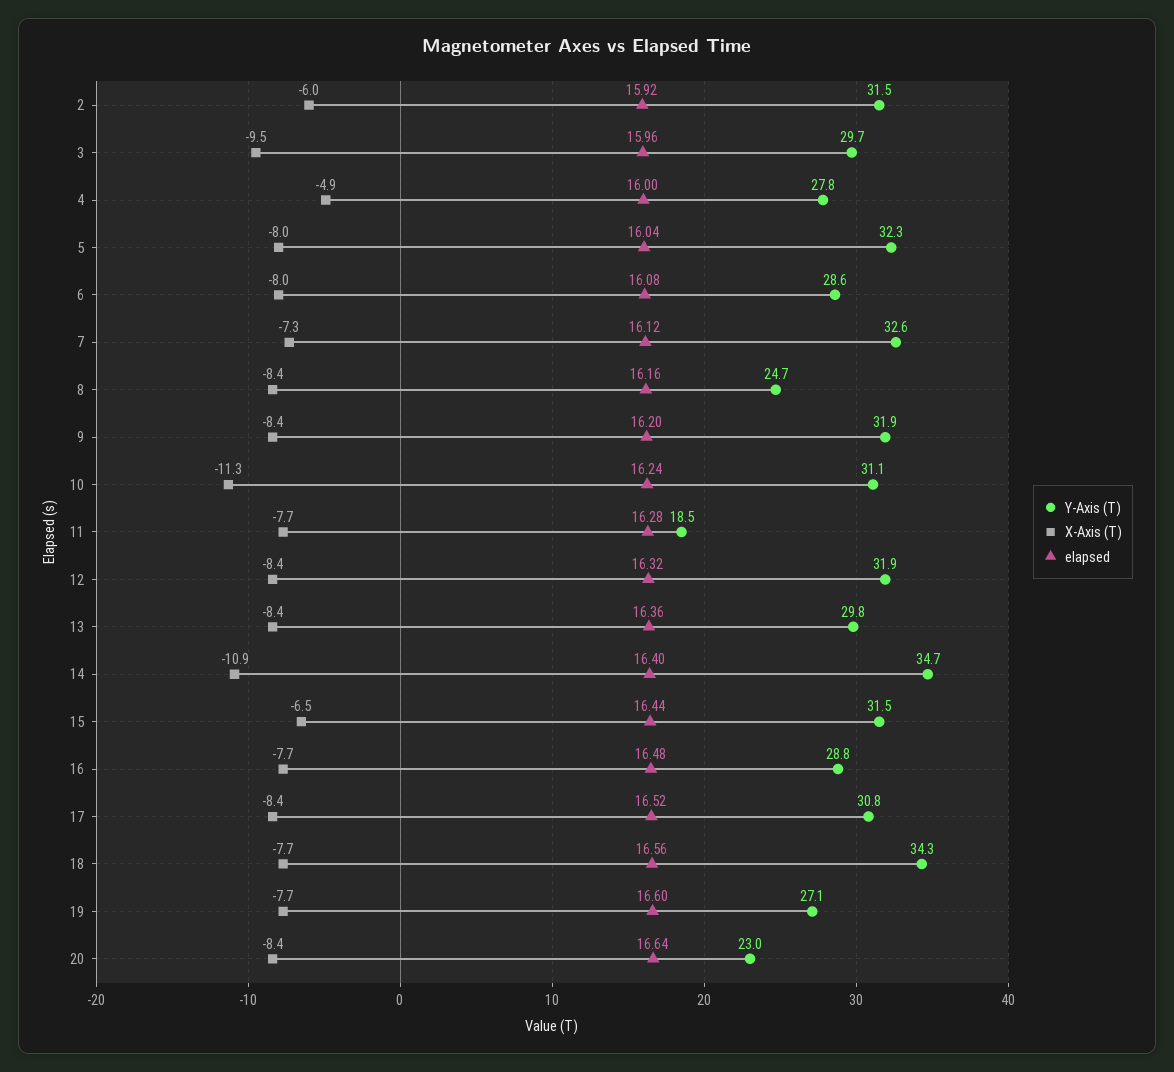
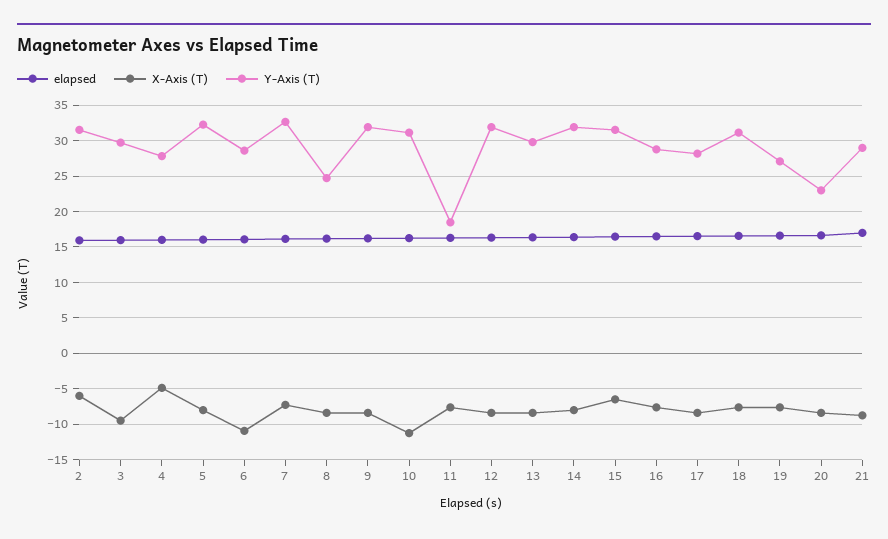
X-Axis (T), 6: -8 -> -11
Y-Axis (T), 14: 34.7 -> 32
X-Axis (T), 14: -10.9 -> -8
Y-Axis (T), 17: 30.8 -> 28
Y-Axis (T), 18: 34.3 -> 31
elapsed, 21: none -> 17
X-Axis (T), 21: none -> -9
Y-Axis (T), 21: none -> 29

